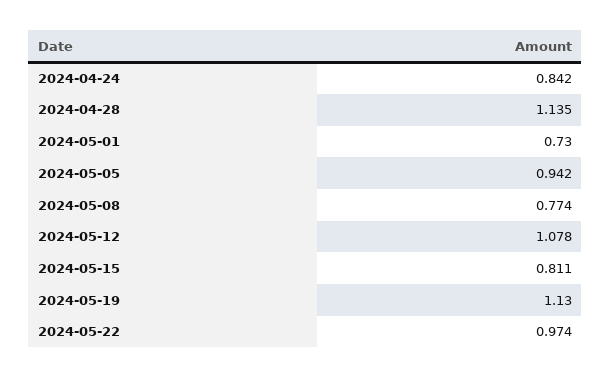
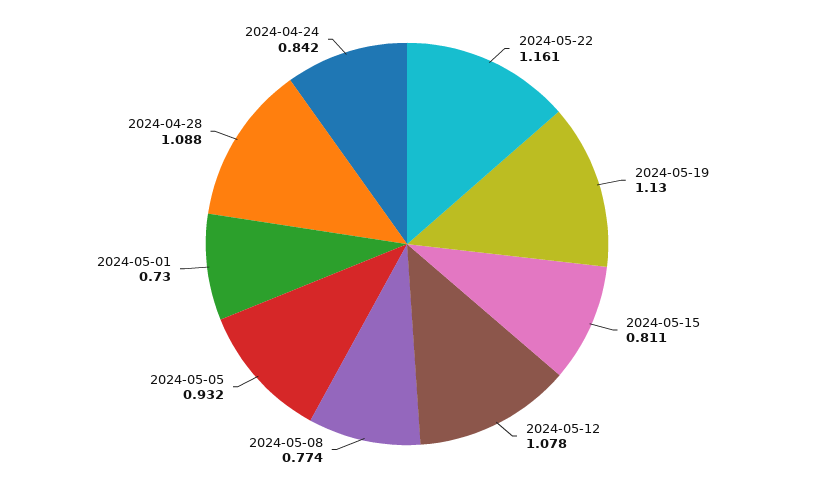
2024-04-28: 1.135 -> 1.088
2024-05-05: 0.942 -> 0.932
2024-05-22: 0.974 -> 1.161

